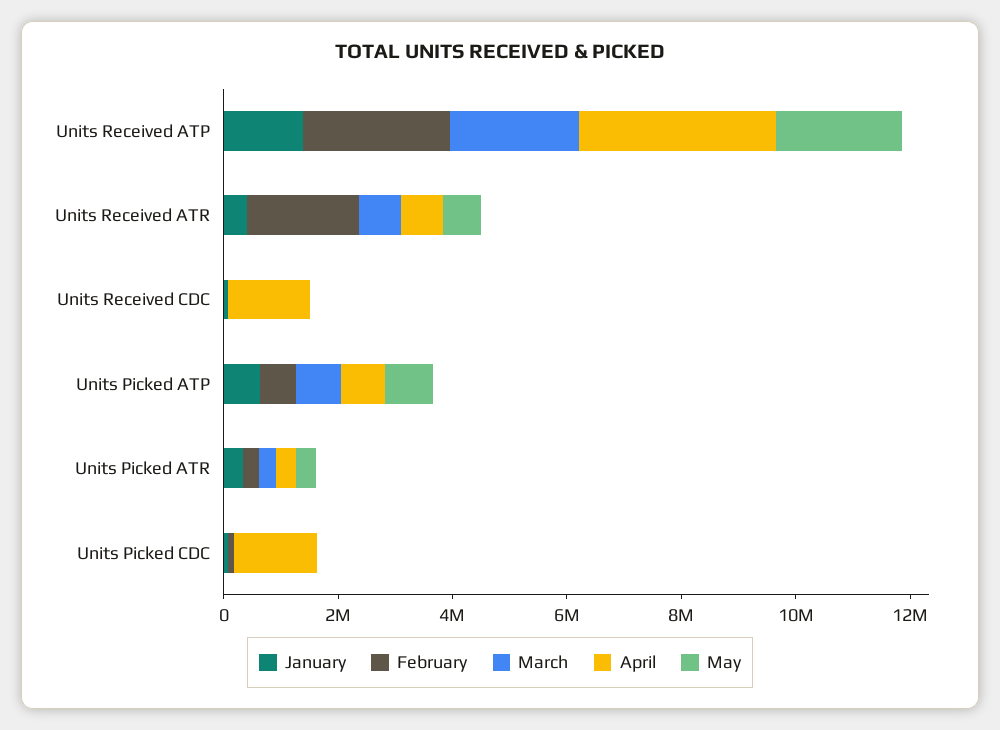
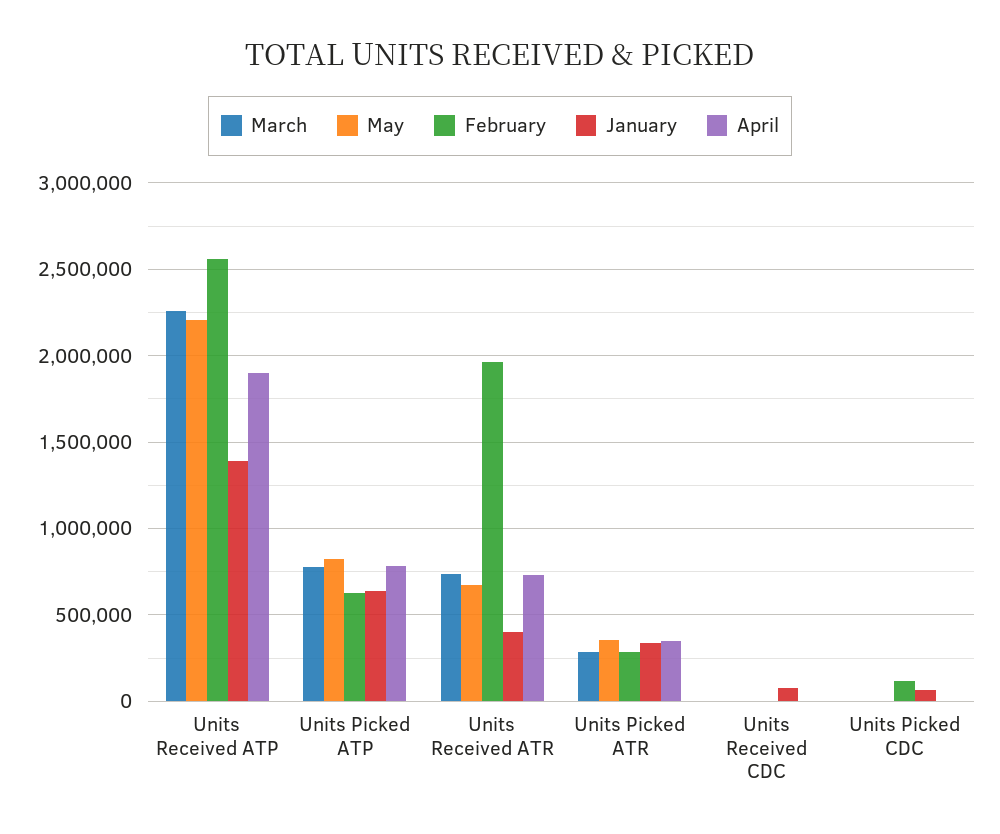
April, Units Received ATP: 3500000 -> 1900000
April, Units Received CDC: 1500000 -> 0
April, Units Picked CDC: 1500000 -> 0

